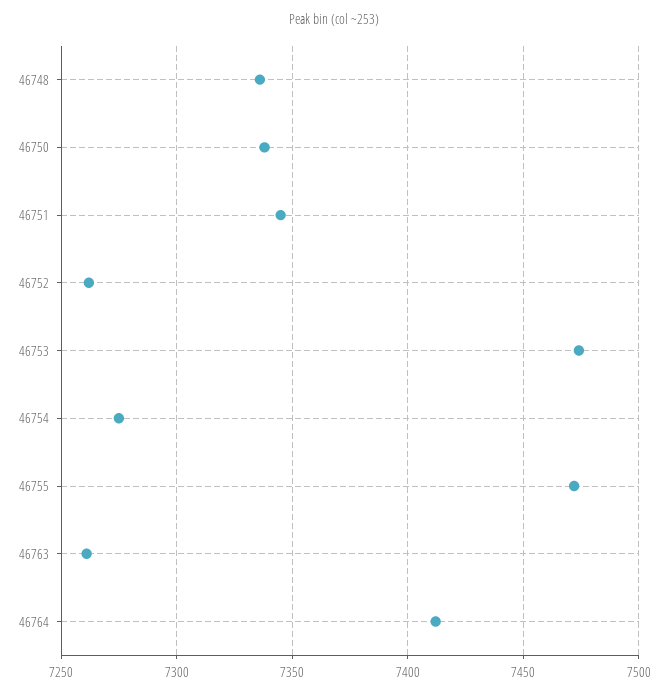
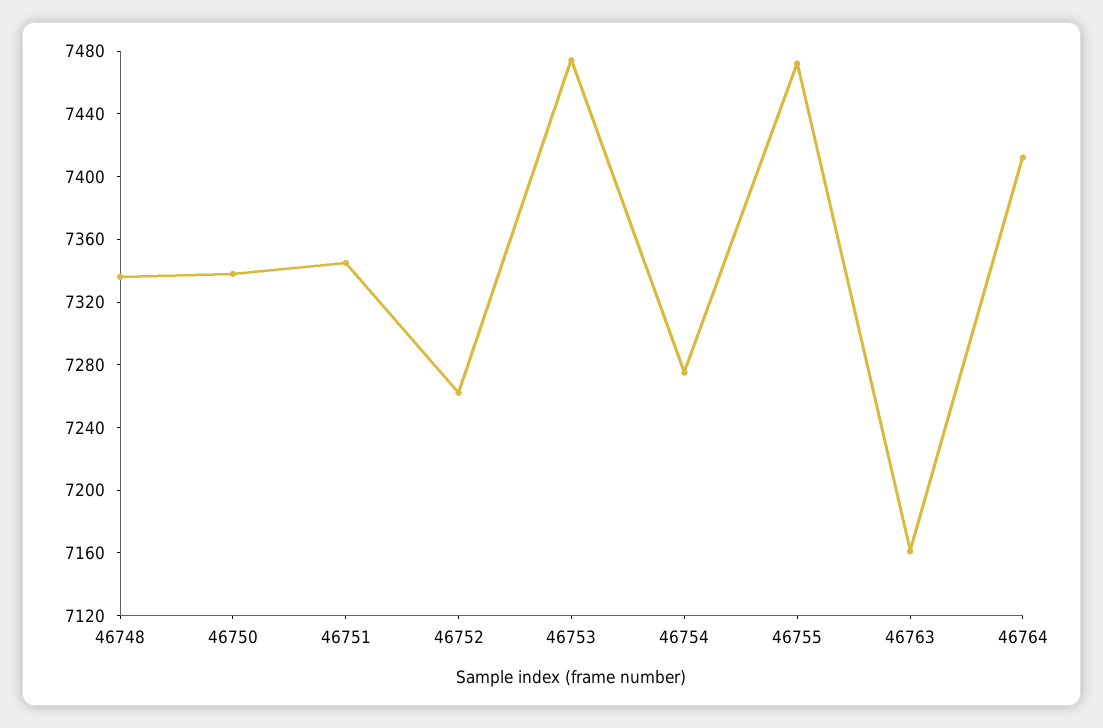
46763: 7260 -> 7160

